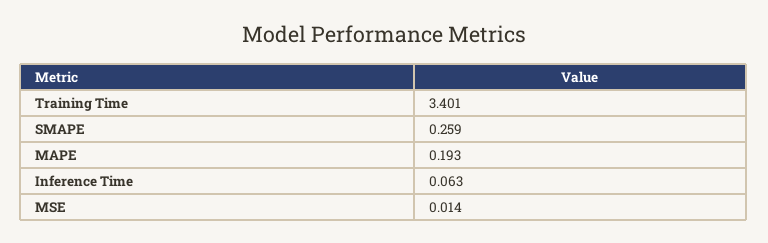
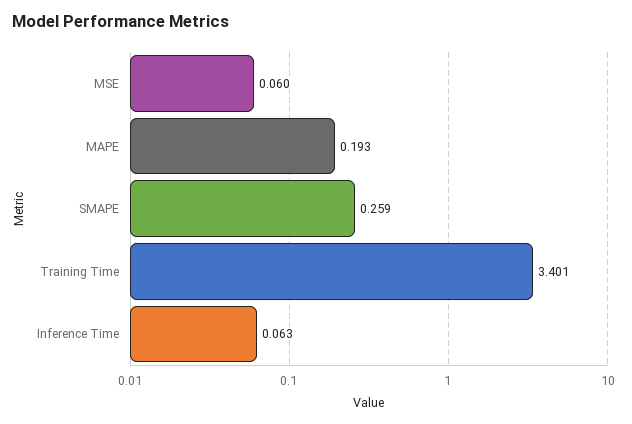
MSE: 0.014 -> 0.06

